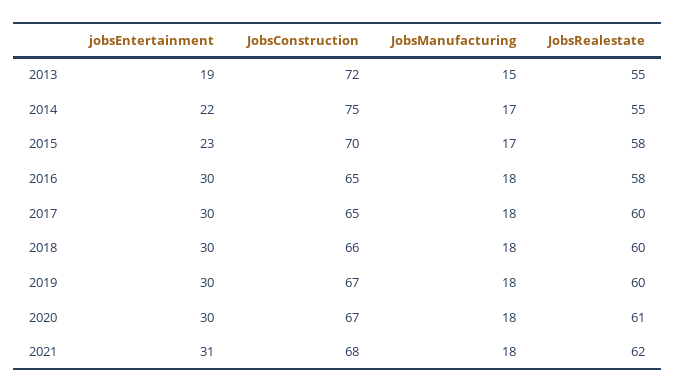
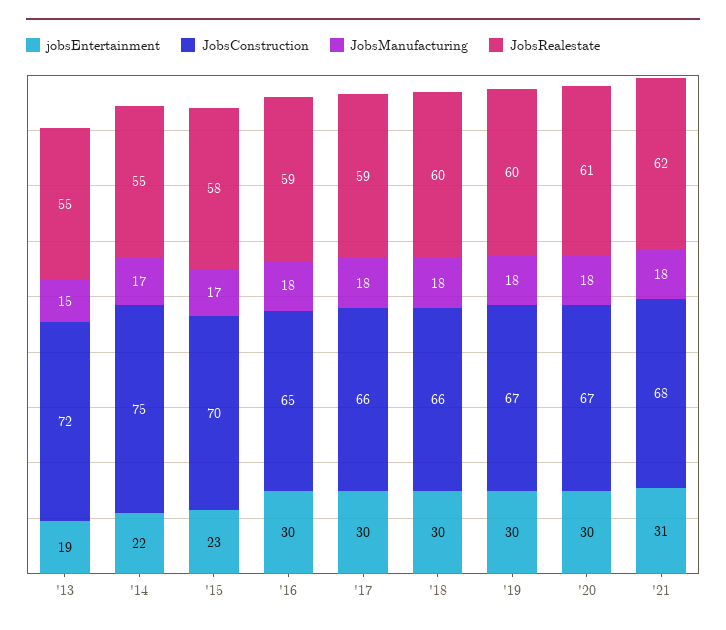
JobsRealestate, 2016: 58 -> 59
JobsConstruction, 2017: 65 -> 66
JobsRealestate, 2017: 60 -> 59

